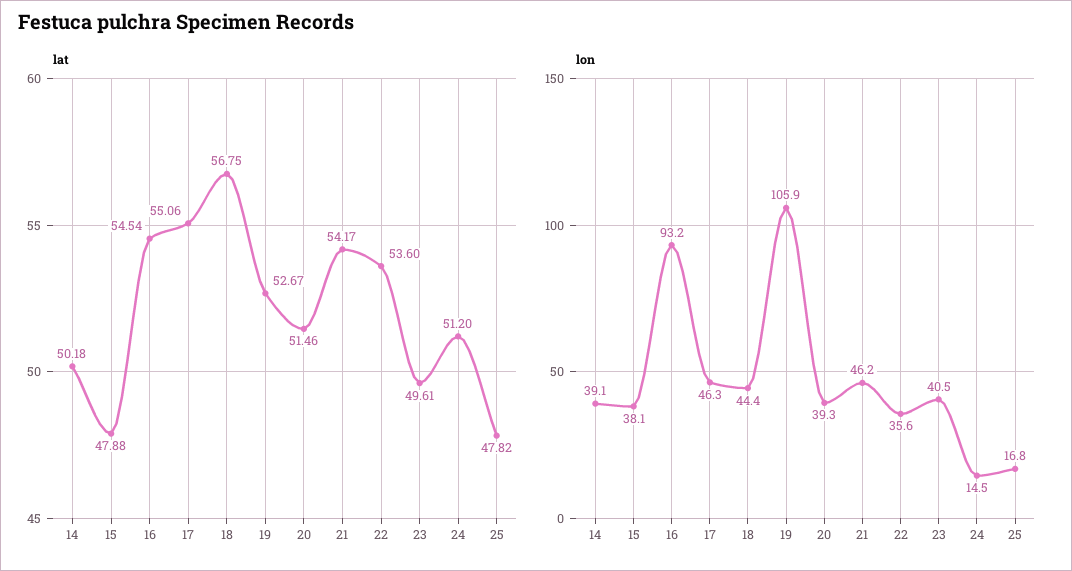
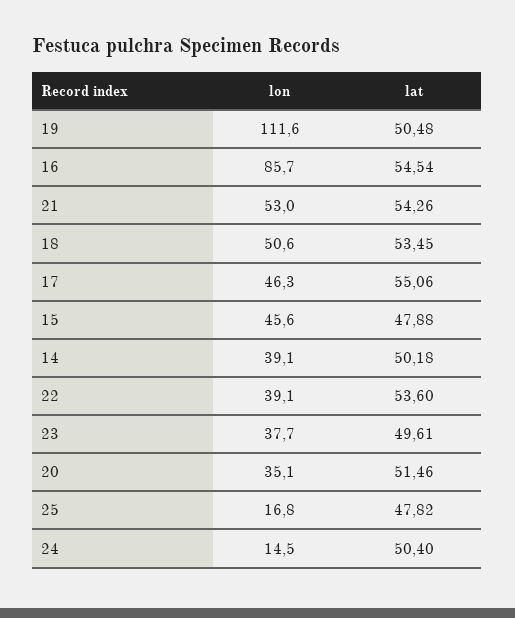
lat, 18: 56.75 -> 53.45
lat, 19: 52.67 -> 50.48
lat, 21: 54.17 -> 54.26
lat, 24: 51.2 -> 50.4
lon, 15: 38.1 -> 45.6
lon, 16: 93.2 -> 85.7
lon, 18: 44.4 -> 50.6
lon, 19: 105.9 -> 111.6
lon, 20: 39.3 -> 35.1
lon, 21: 46.2 -> 53
lon, 22: 35.6 -> 39.1
lon, 23: 40.5 -> 37.7

